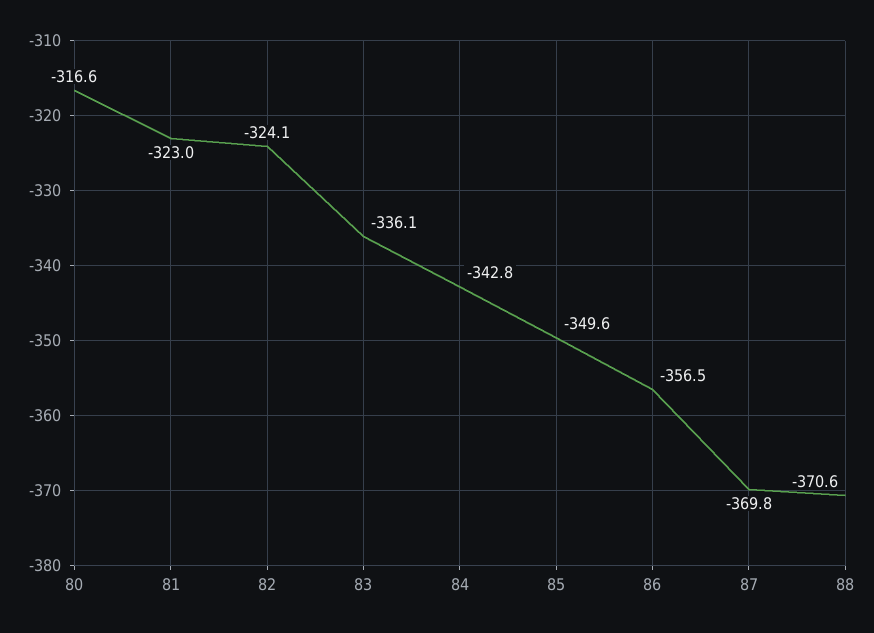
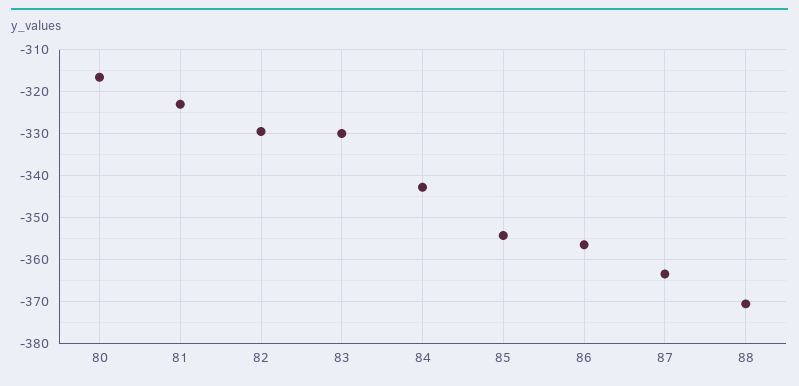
82: -324.1 -> -330
83: -336.1 -> -330
85: -349.6 -> -354
87: -369.8 -> -364

